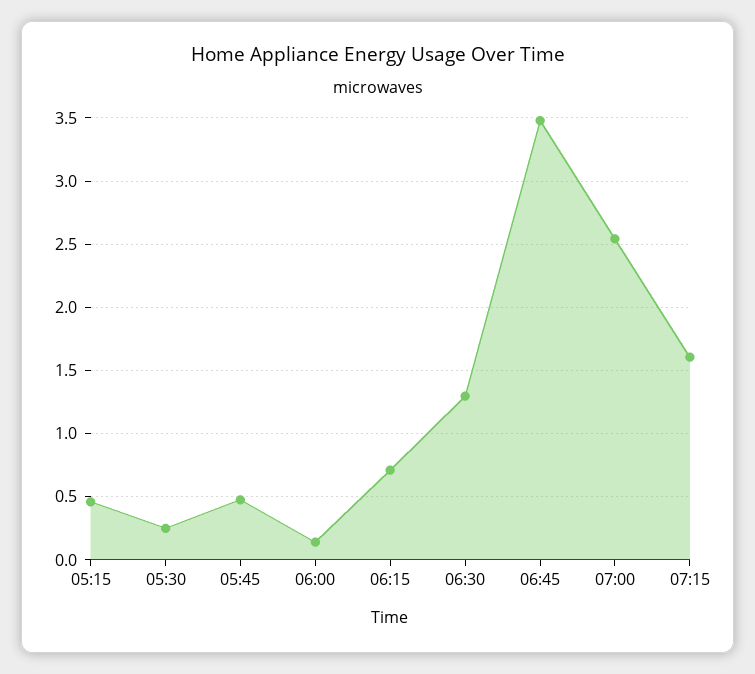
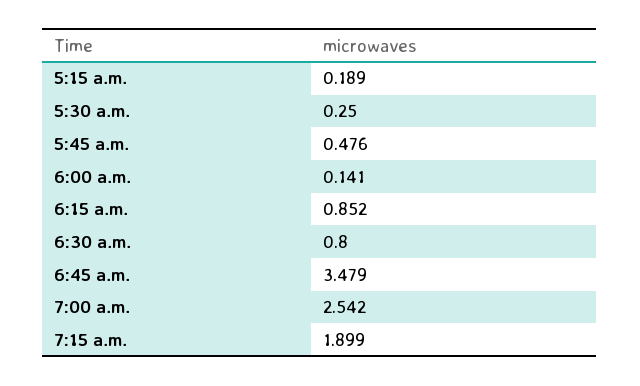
05:15: 0.45 -> 0.189
06:15: 0.7 -> 0.852
06:30: 1.3 -> 0.8
07:15: 1.6 -> 1.899

